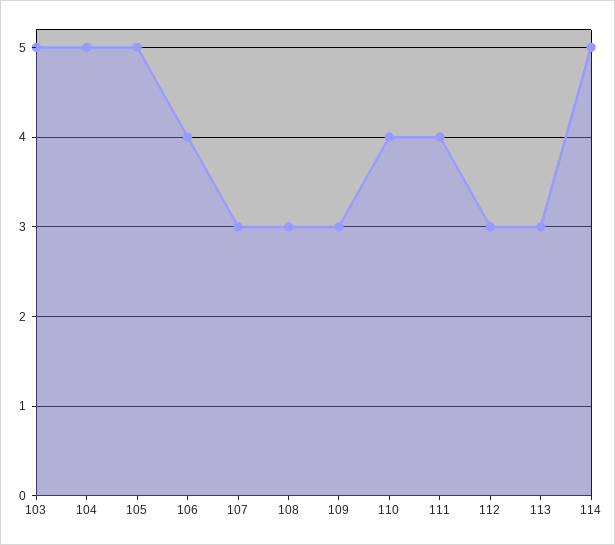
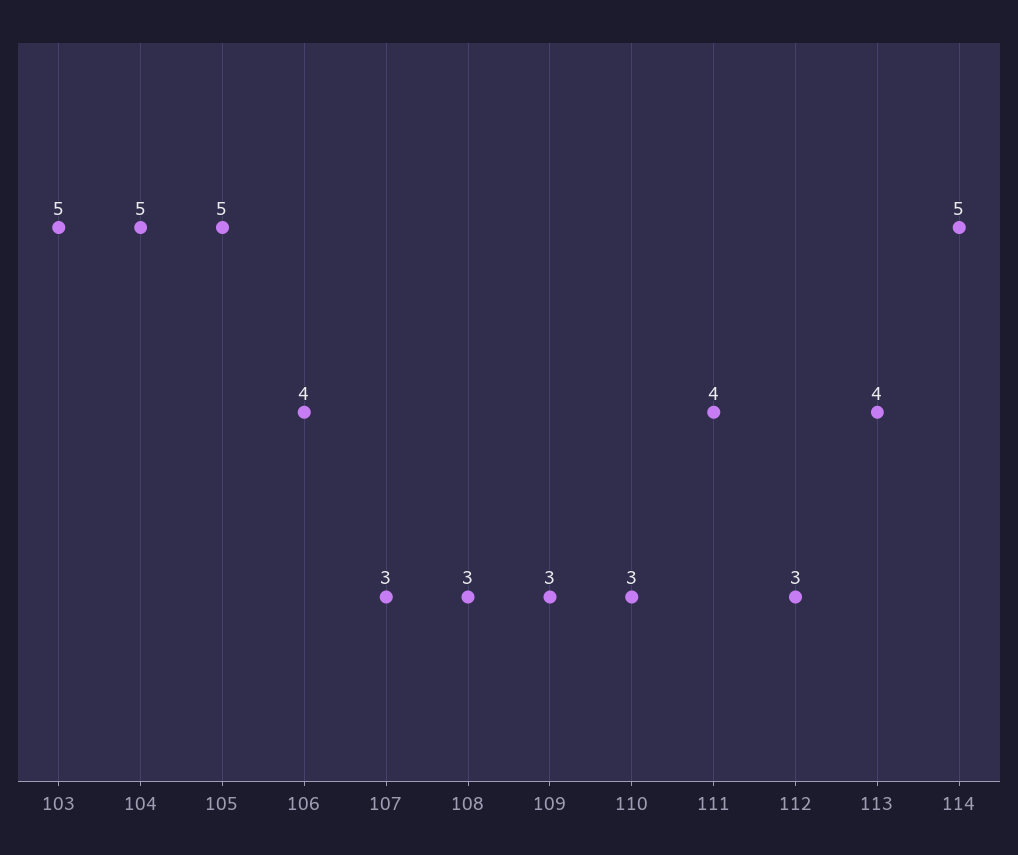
110: 4 -> 3
113: 3 -> 4

